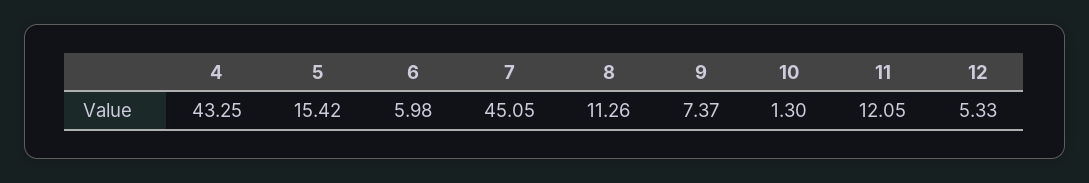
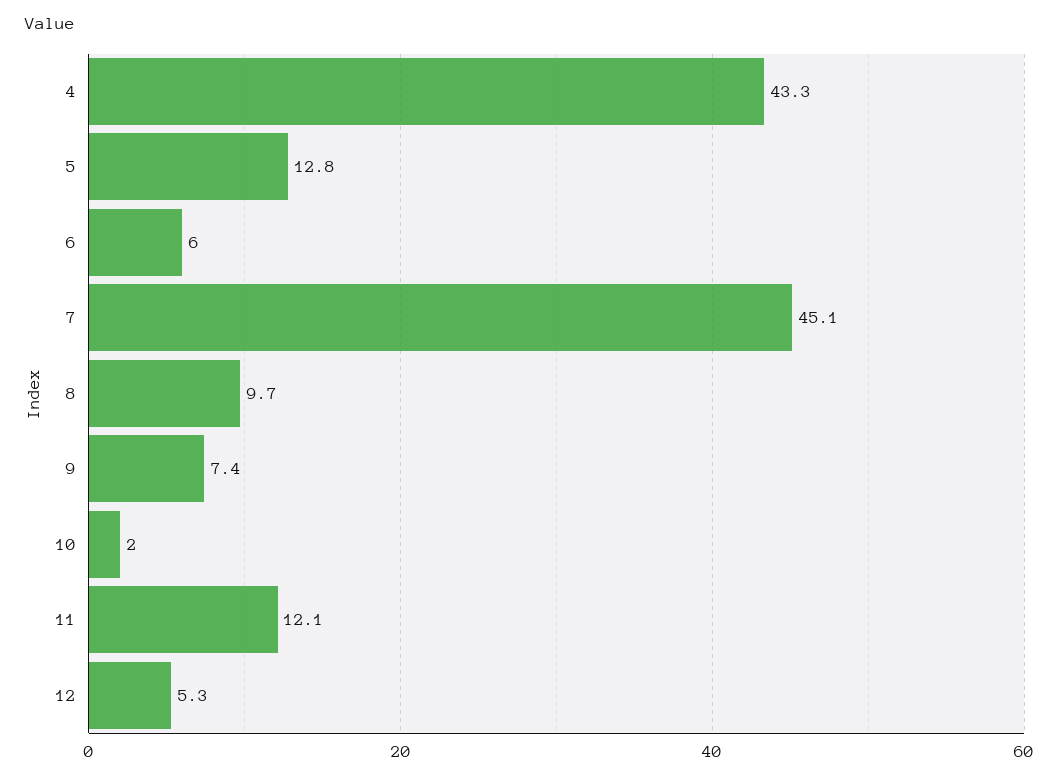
5: 15.42 -> 12.8
8: 11.26 -> 9.7
10: 1.3 -> 2

